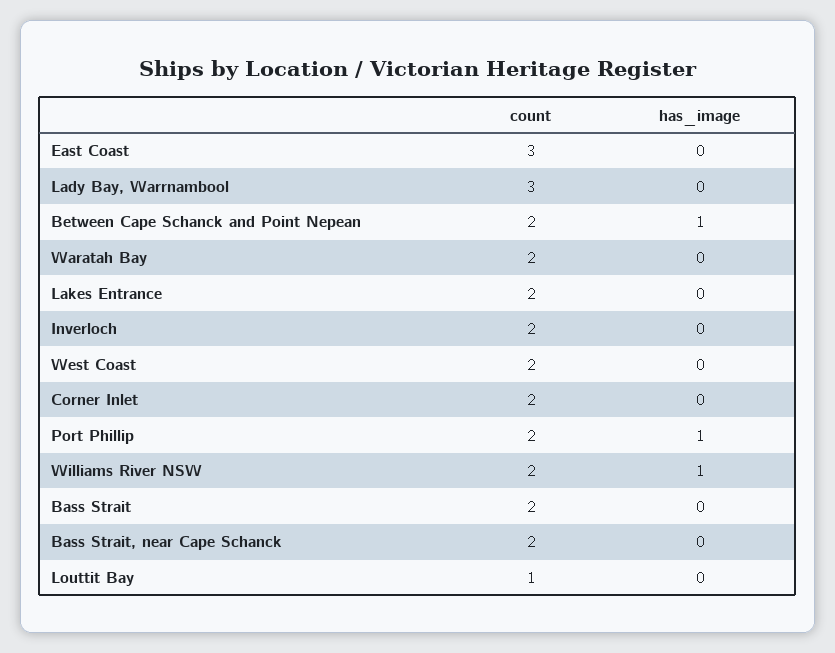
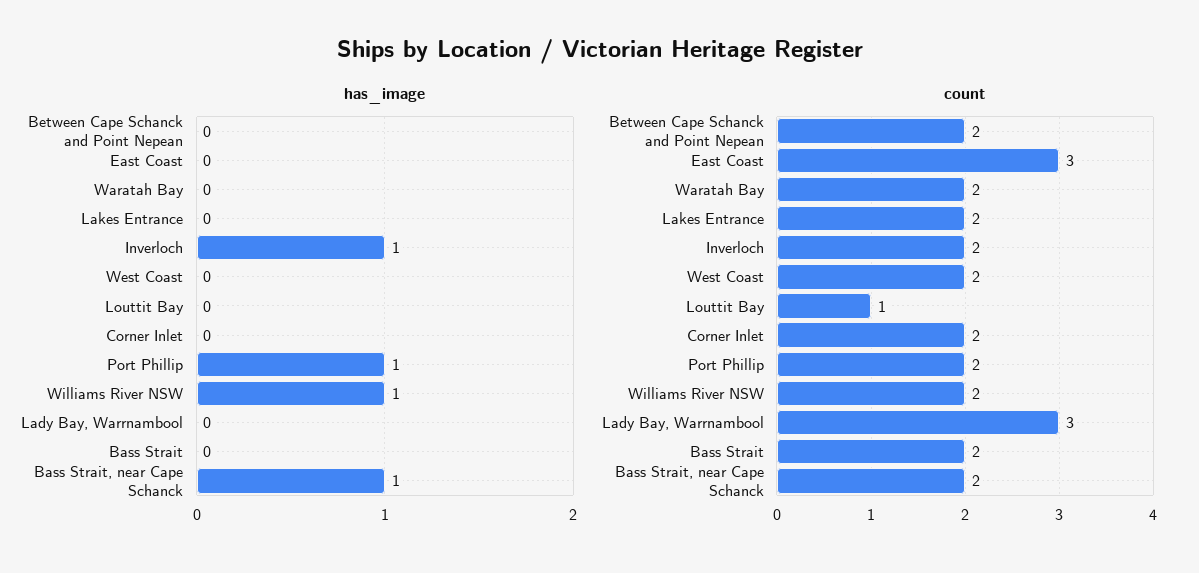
has_image, Between Cape Schanck and Point Nepean: 1 -> 0
has_image, Inverloch: 0 -> 1
has_image, Bass Strait, near Cape Schanck: 0 -> 1

